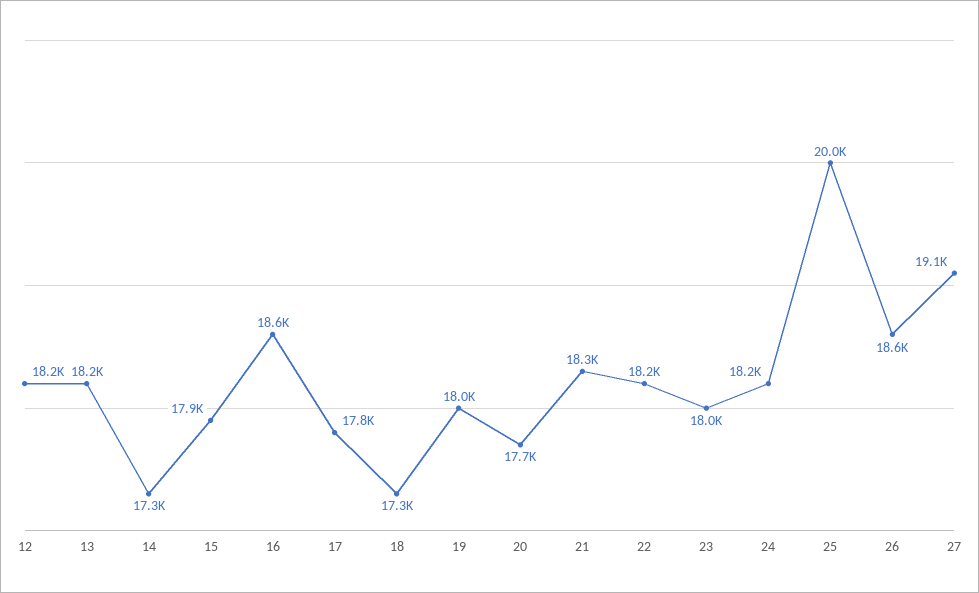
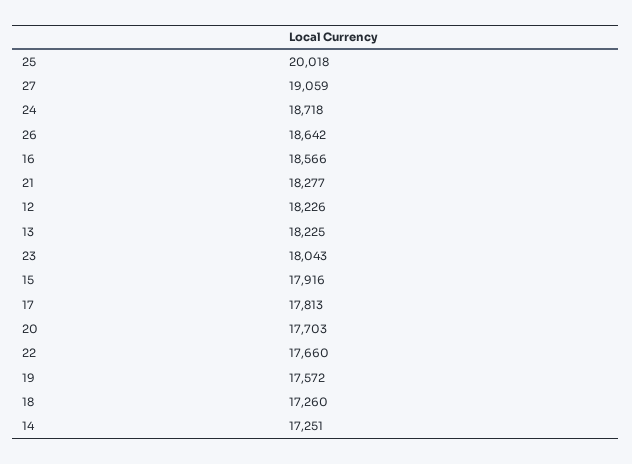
19: 18000 -> 17572
22: 18200 -> 17660
24: 18200 -> 18718

